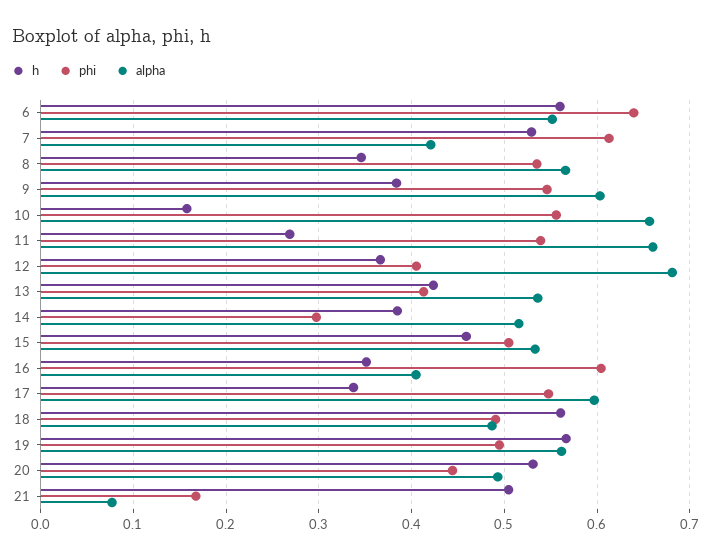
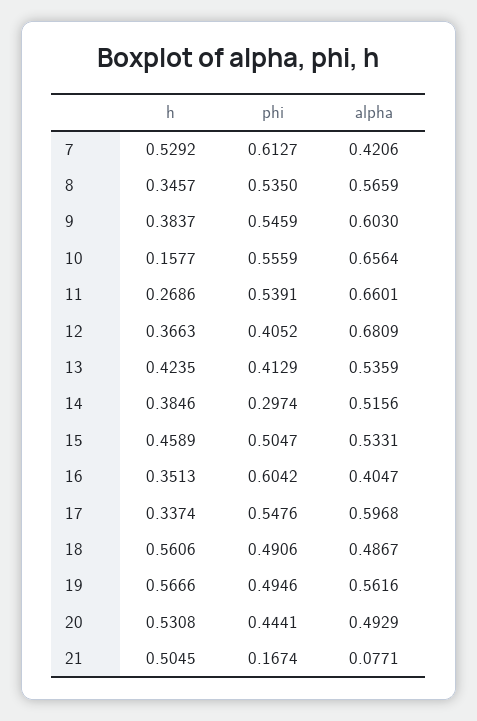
h, 6: 0.56 -> none
phi, 6: 0.64 -> none
alpha, 6: 0.55 -> none

